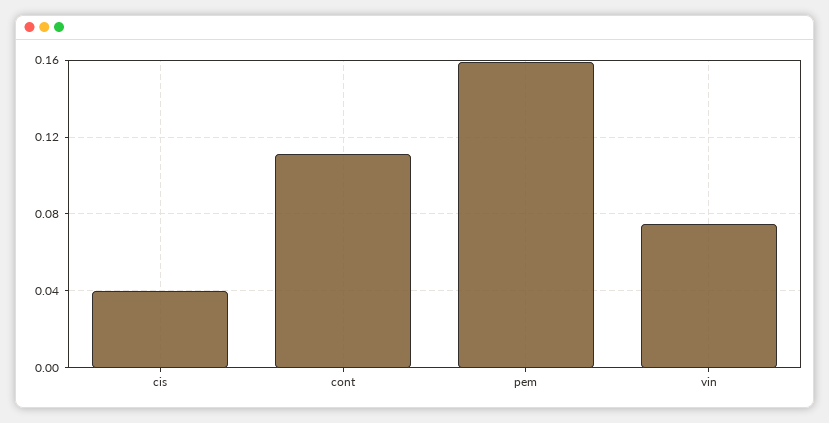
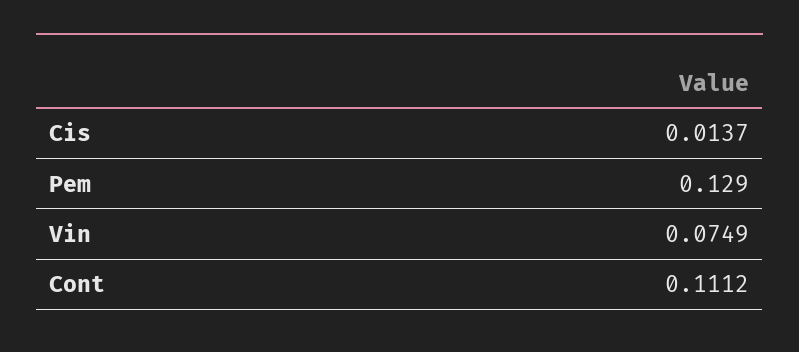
cis: 0.04 -> 0.0137
pem: 0.16 -> 0.129

